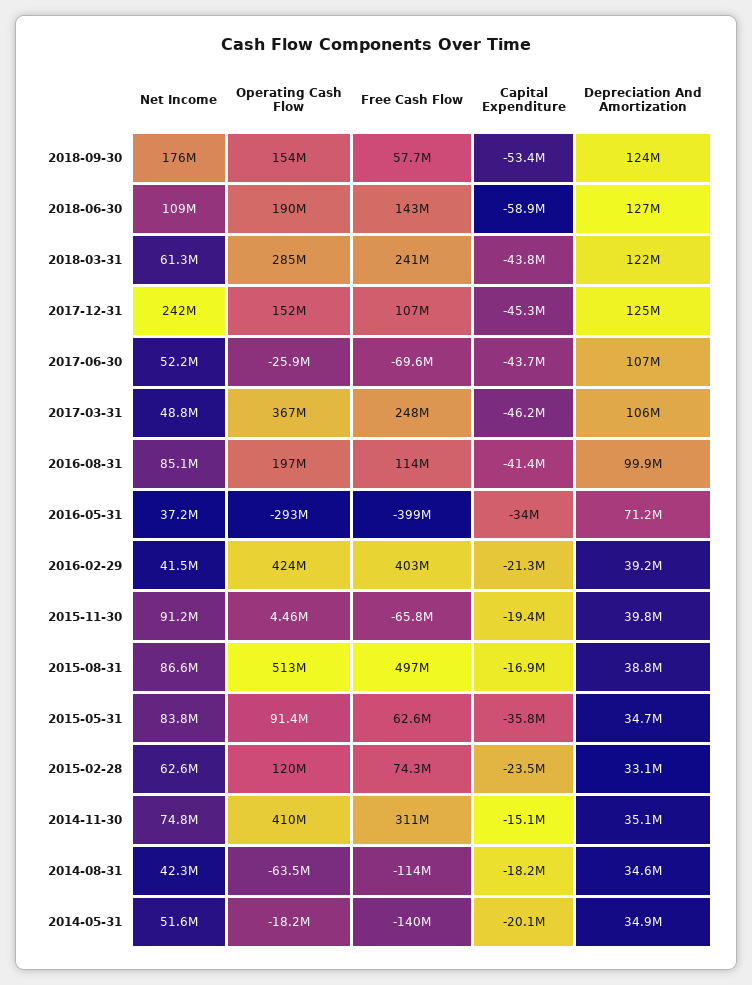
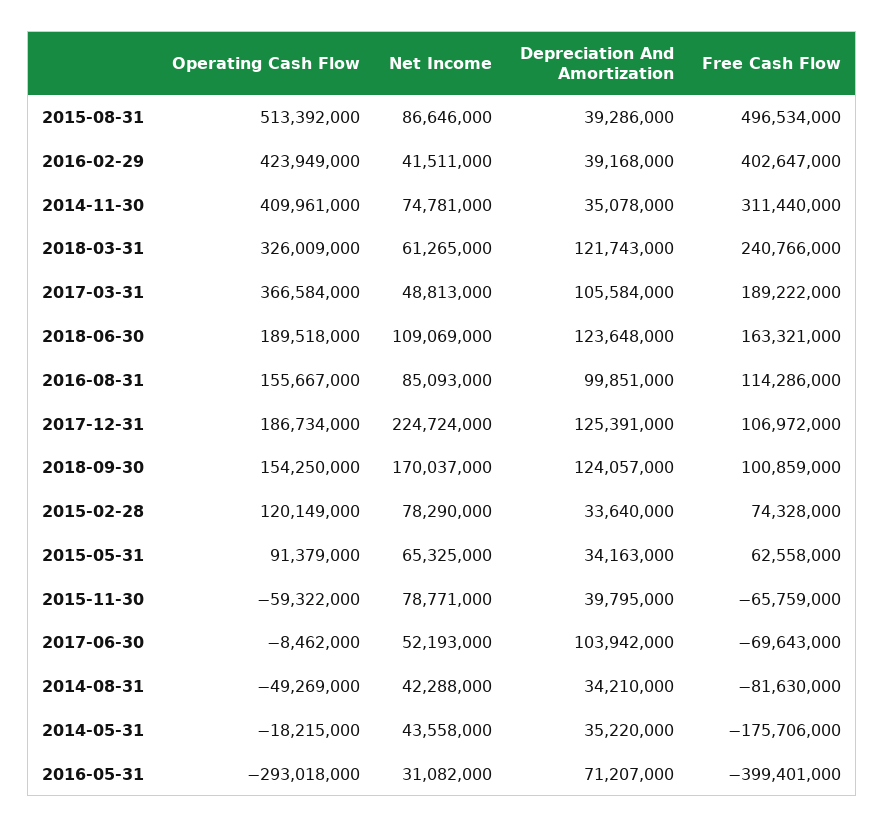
Net Income, 2018-09-30: 176000000 -> 170037000
Free Cash Flow, 2018-09-30: 57700000 -> 100859000
Capital Expenditure, 2018-09-30: -53400000 -> none
Free Cash Flow, 2018-06-30: 143000000 -> 163321000
Capital Expenditure, 2018-06-30: -58900000 -> none
Depreciation And Amortization, 2018-06-30: 127000000 -> 123648000
Operating Cash Flow, 2018-03-31: 285000000 -> 326009000
Capital Expenditure, 2018-03-31: -43800000 -> none
Net Income, 2017-12-31: 242000000 -> 224724000
Operating Cash Flow, 2017-12-31: 152000000 -> 186734000
Capital Expenditure, 2017-12-31: -45300000 -> none
Operating Cash Flow, 2017-06-30: -25900000 -> -8462000
Capital Expenditure, 2017-06-30: -43700000 -> none
Depreciation And Amortization, 2017-06-30: 107000000 -> 103942000
Free Cash Flow, 2017-03-31: 248000000 -> 189222000
Capital Expenditure, 2017-03-31: -46200000 -> none
Operating Cash Flow, 2016-08-31: 197000000 -> 155667000
Capital Expenditure, 2016-08-31: -41400000 -> none
Net Income, 2016-05-31: 37200000 -> 31082000
Capital Expenditure, 2016-05-31: -34000000 -> none
Capital Expenditure, 2016-02-29: -21300000 -> none
Net Income, 2015-11-30: 91200000 -> 78771000
Operating Cash Flow, 2015-11-30: 4460000 -> -59322000
Capital Expenditure, 2015-11-30: -19400000 -> none
Capital Expenditure, 2015-08-31: -16900000 -> none
Depreciation And Amortization, 2015-08-31: 38800000 -> 39286000
Net Income, 2015-05-31: 83800000 -> 65325000
Capital Expenditure, 2015-05-31: -35800000 -> none
Depreciation And Amortization, 2015-05-31: 34700000 -> 34163000
Net Income, 2015-02-28: 62600000 -> 78290000
Capital Expenditure, 2015-02-28: -23500000 -> none
Depreciation And Amortization, 2015-02-28: 33100000 -> 33640000
Capital Expenditure, 2014-11-30: -15100000 -> none
Operating Cash Flow, 2014-08-31: -63500000 -> -49269000
Free Cash Flow, 2014-08-31: -114000000 -> -81630000
Capital Expenditure, 2014-08-31: -18200000 -> none
Depreciation And Amortization, 2014-08-31: 34600000 -> 34210000
Net Income, 2014-05-31: 51600000 -> 43558000
Free Cash Flow, 2014-05-31: -140000000 -> -175706000
Capital Expenditure, 2014-05-31: -20100000 -> none
Depreciation And Amortization, 2014-05-31: 34900000 -> 35220000

